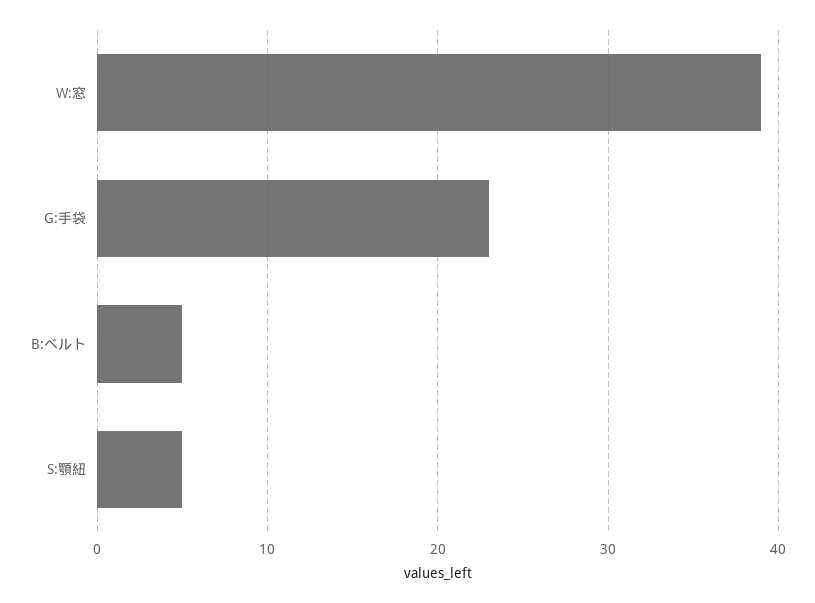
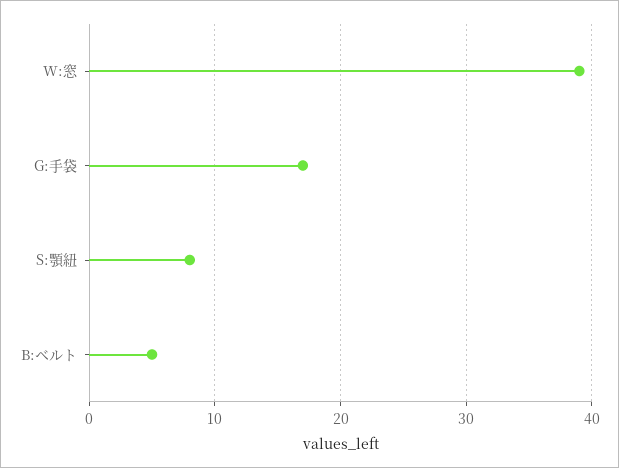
G:手袋: 23 -> 17
S:顎紐: 5 -> 8

